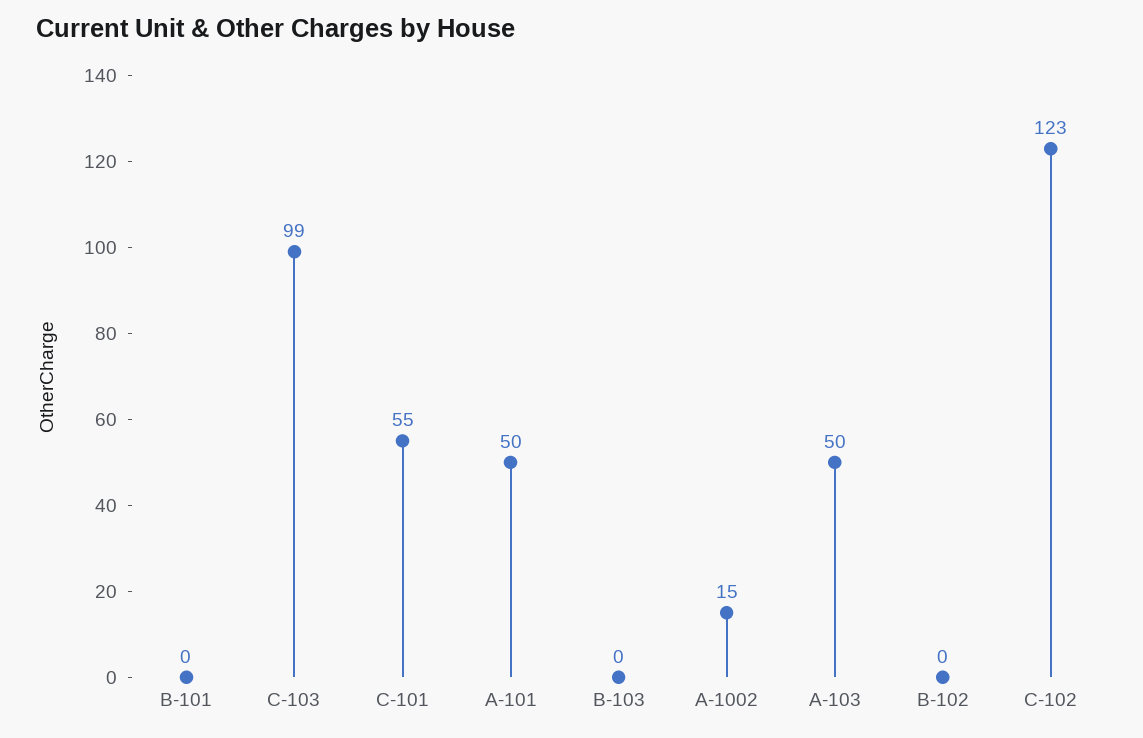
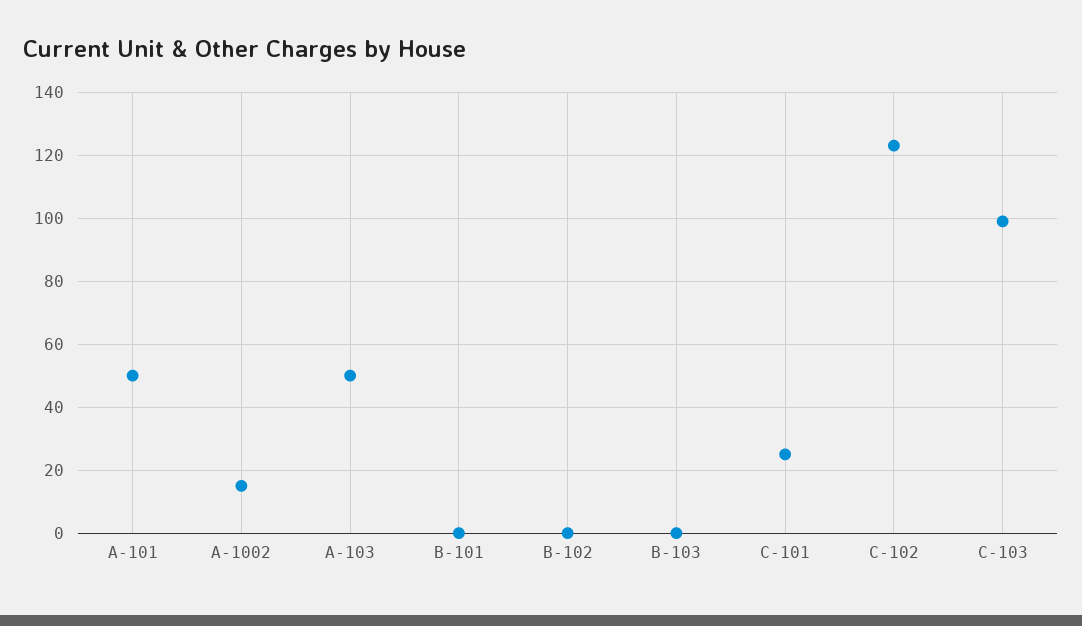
C-101: 55 -> 25

